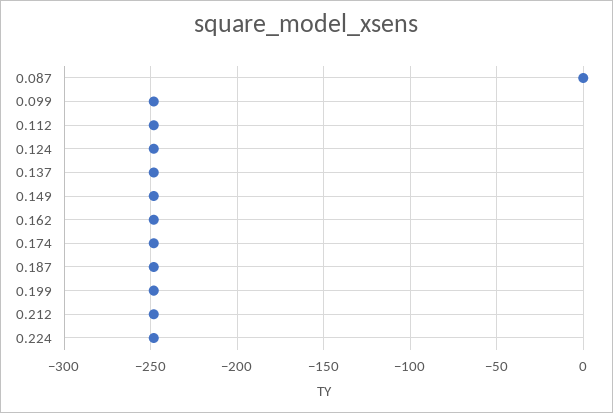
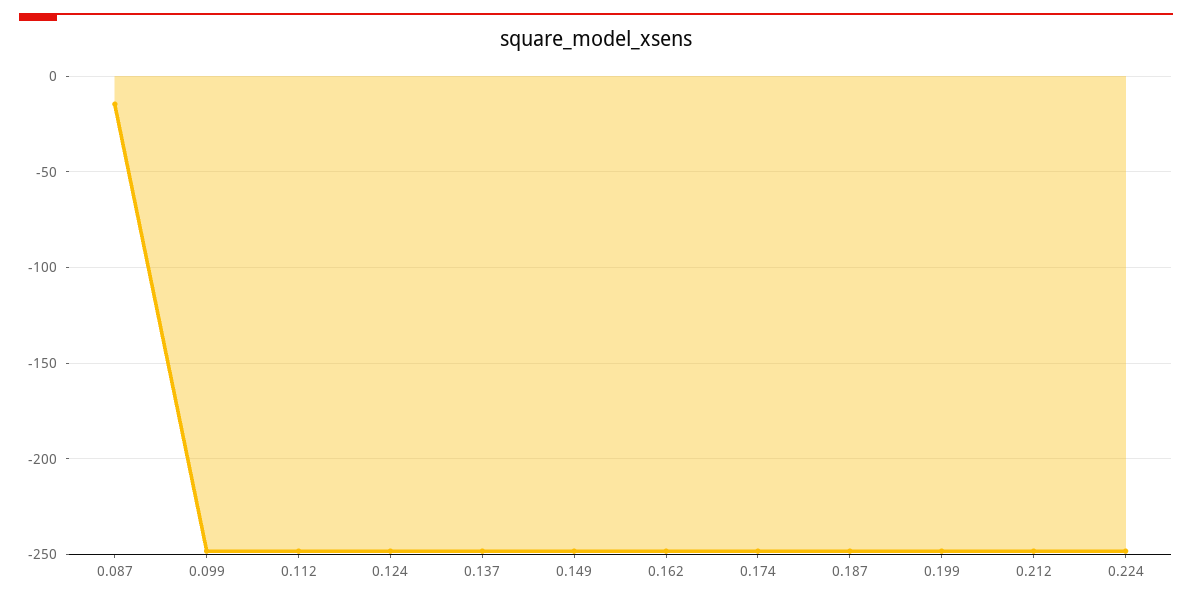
0.087: 0 -> -15

